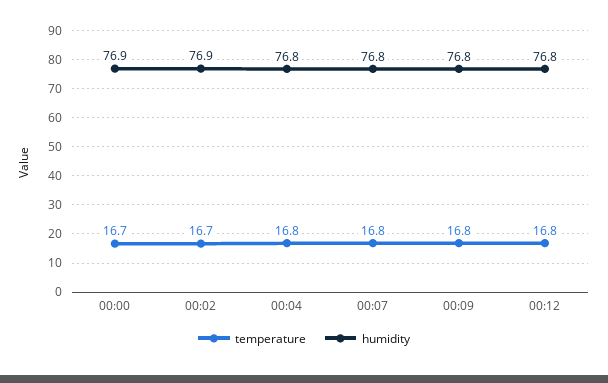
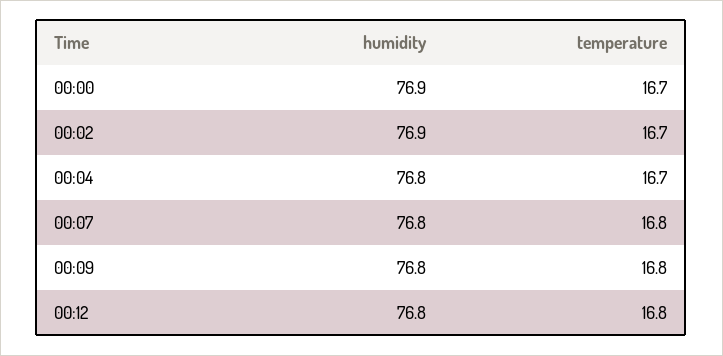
temperature, 00:04: 16.8 -> 16.7

